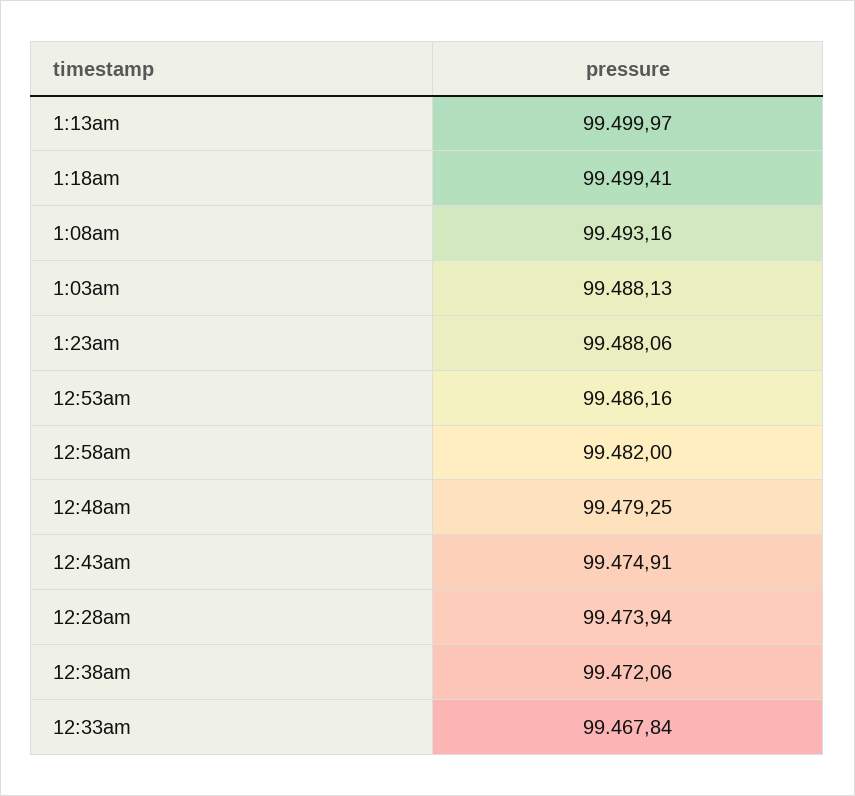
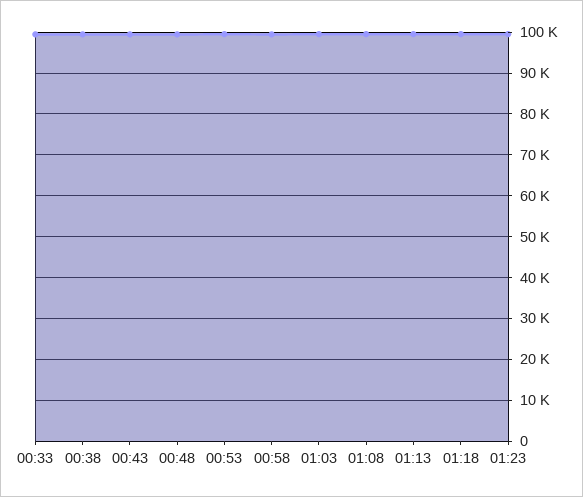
12:28am: 99473.94 -> none

